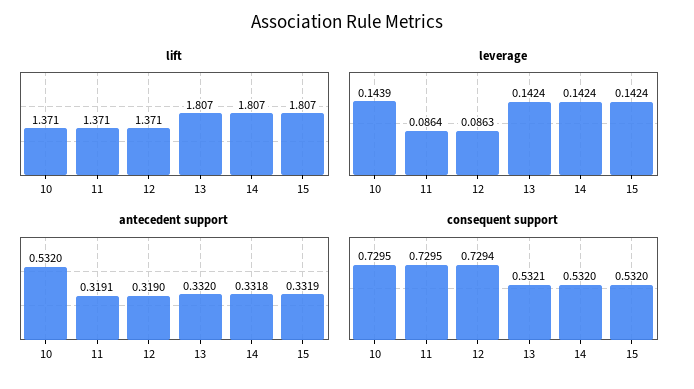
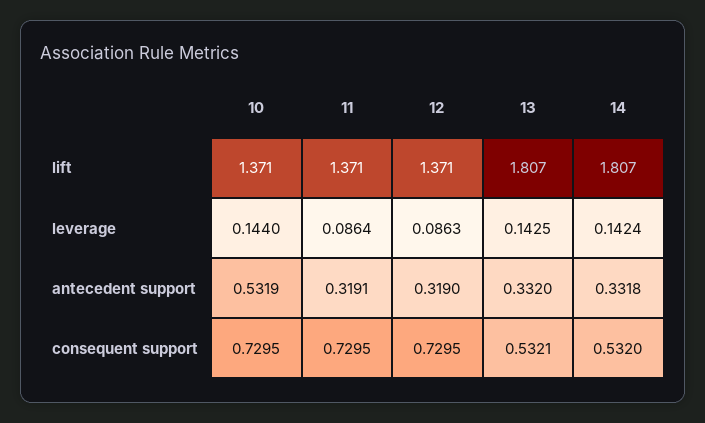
lift, 15: 1.807 -> none
leverage, 10: 0.1439 -> 0.144
leverage, 13: 0.1424 -> 0.1425
leverage, 15: 0.1424 -> none
antecedent support, 10: 0.532 -> 0.5319
antecedent support, 15: 0.3319 -> none
consequent support, 12: 0.7294 -> 0.7295
consequent support, 15: 0.532 -> none

